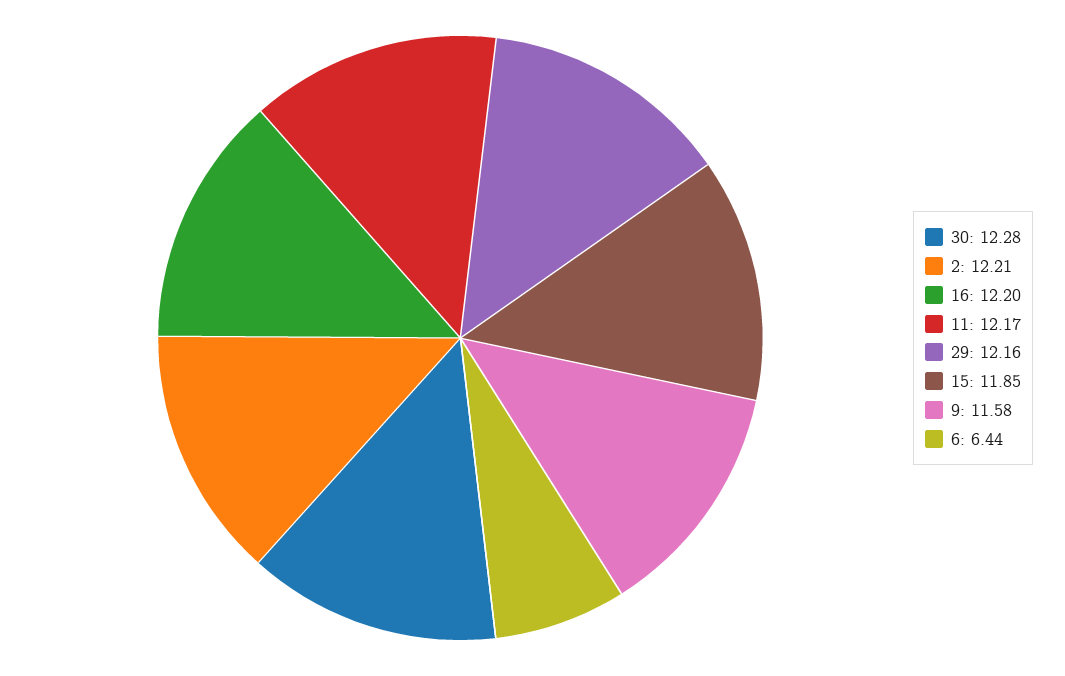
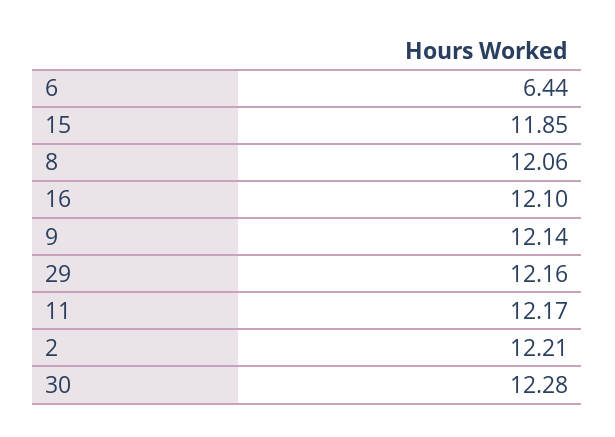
16: 12.2 -> 12.1
9: 11.58 -> 12.14
8: none -> 12.06

